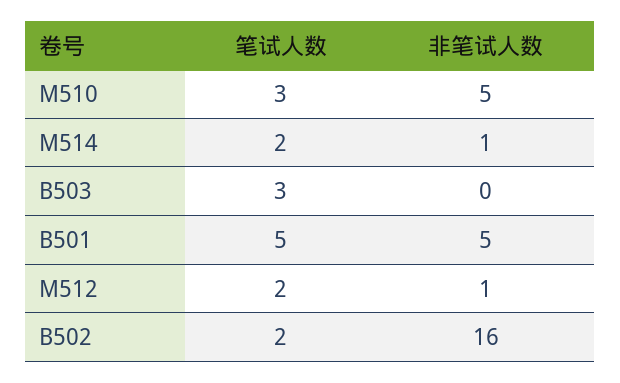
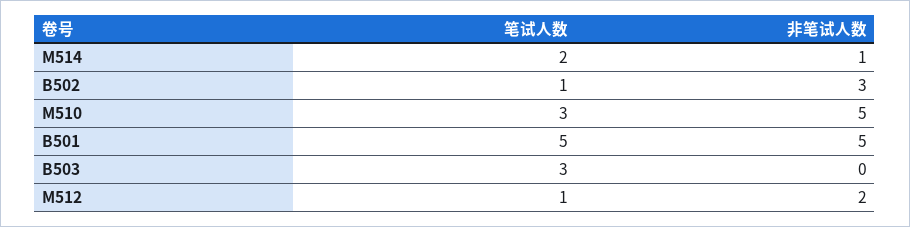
笔试人数, M512: 2 -> 1
非笔试人数, M512: 1 -> 2
笔试人数, B502: 2 -> 1
非笔试人数, B502: 16 -> 3

